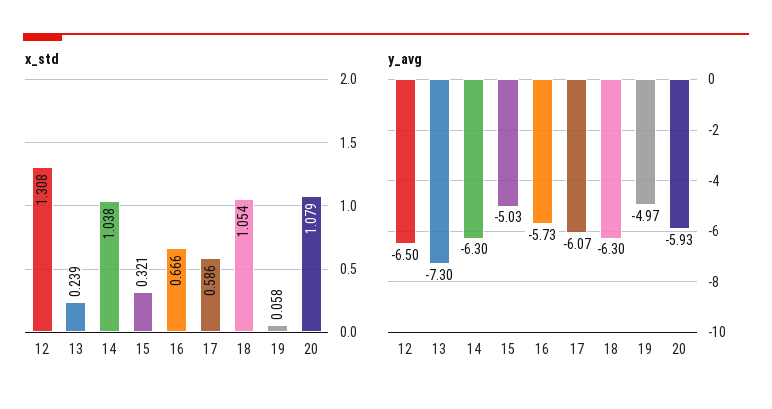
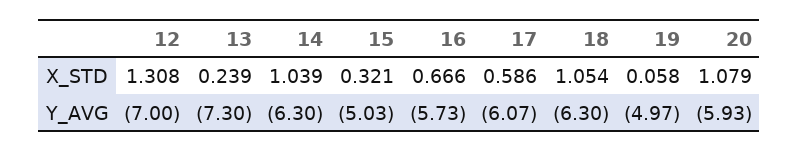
x_std, 14: 1.038 -> 1.039
y_avg, 12: -6.5 -> -7

